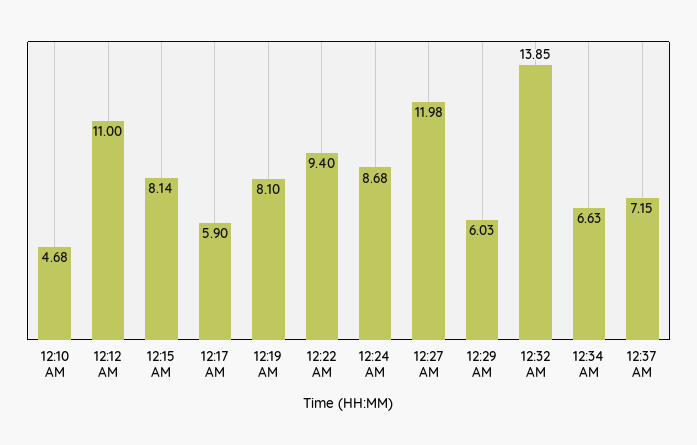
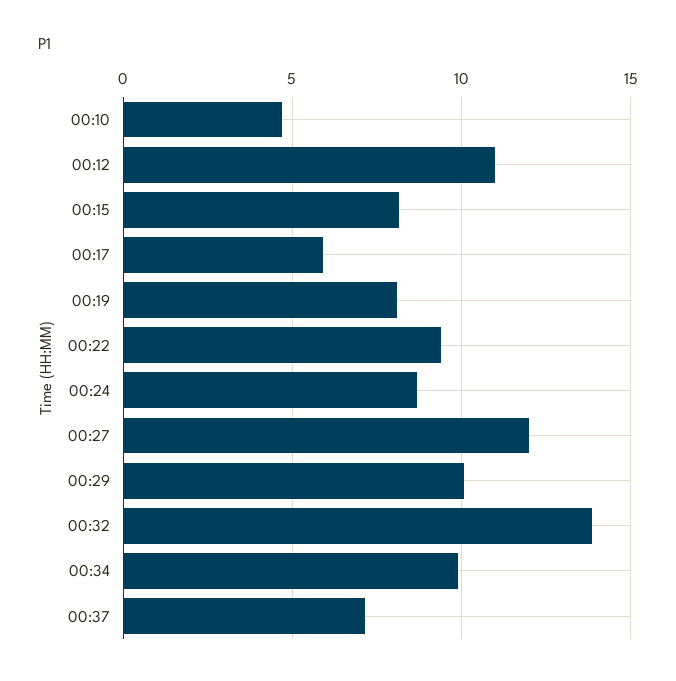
12:29 AM: 6.03 -> 10
12:34 AM: 6.63 -> 10

